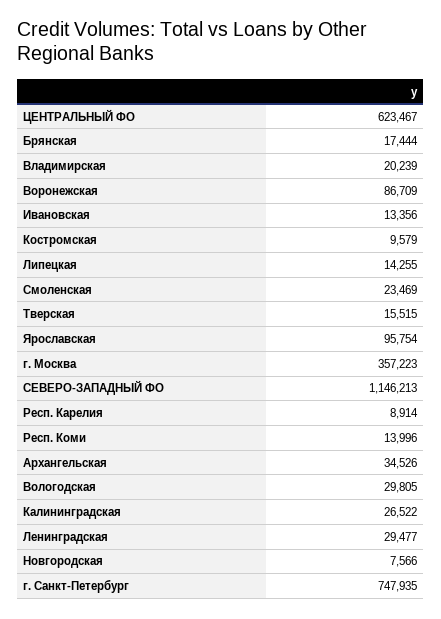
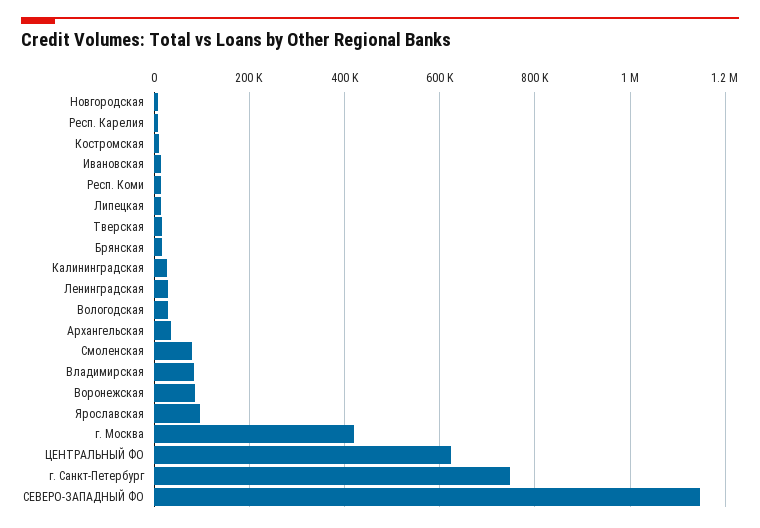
Владимирская: 20239 -> 80000
Смоленская: 23469 -> 80000
г. Москва: 357223 -> 420000

